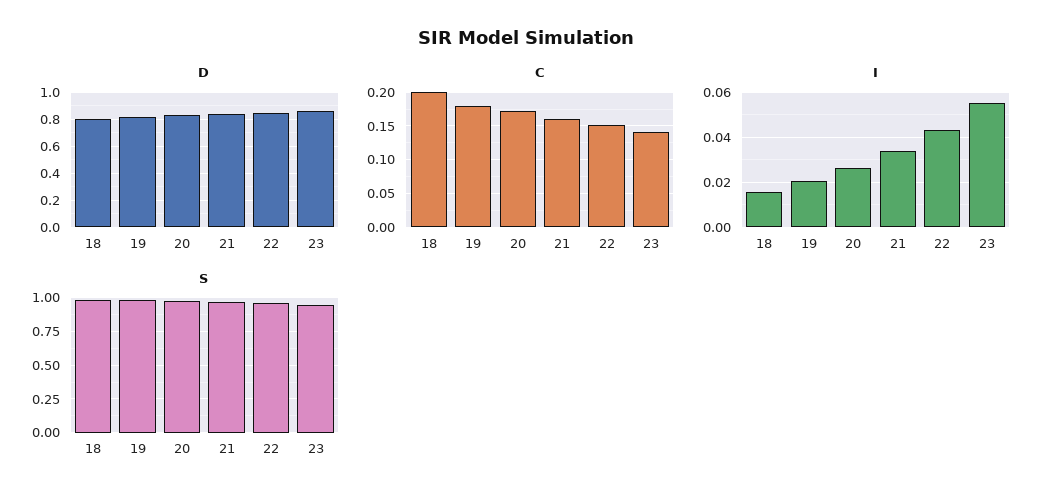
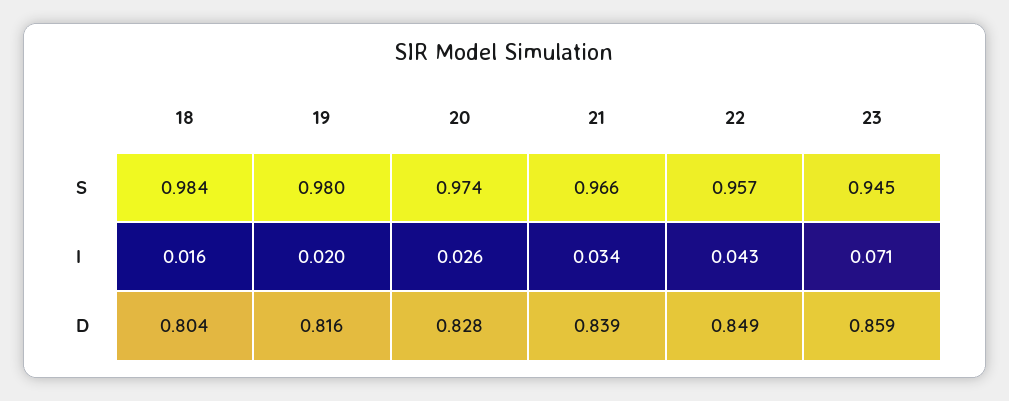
C, 18: 0.2 -> none
C, 19: 0.18 -> none
C, 20: 0.17 -> none
C, 21: 0.16 -> none
C, 22: 0.15 -> none
C, 23: 0.14 -> none
I, 23: 0.055 -> 0.071

